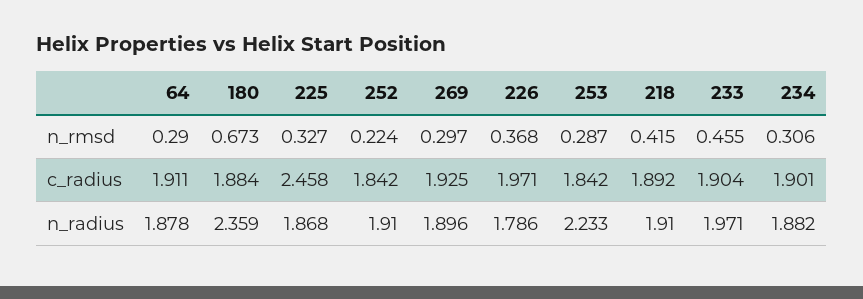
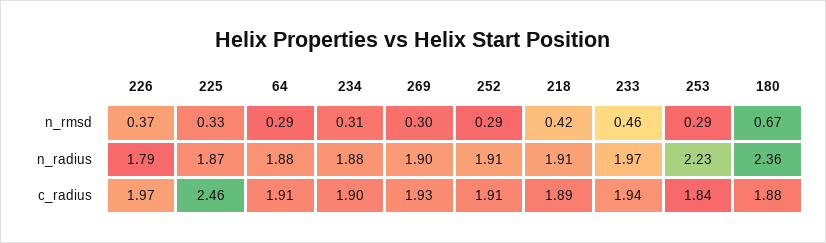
252, n_rmsd: 0.224 -> 0.29
252, c_radius: 1.842 -> 1.91
233, c_radius: 1.904 -> 1.94

